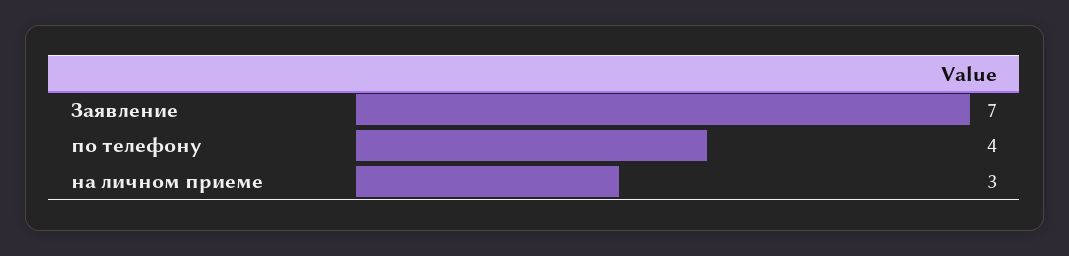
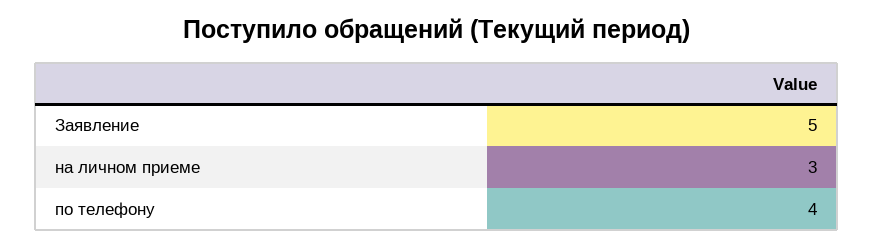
Заявление: 7 -> 5

